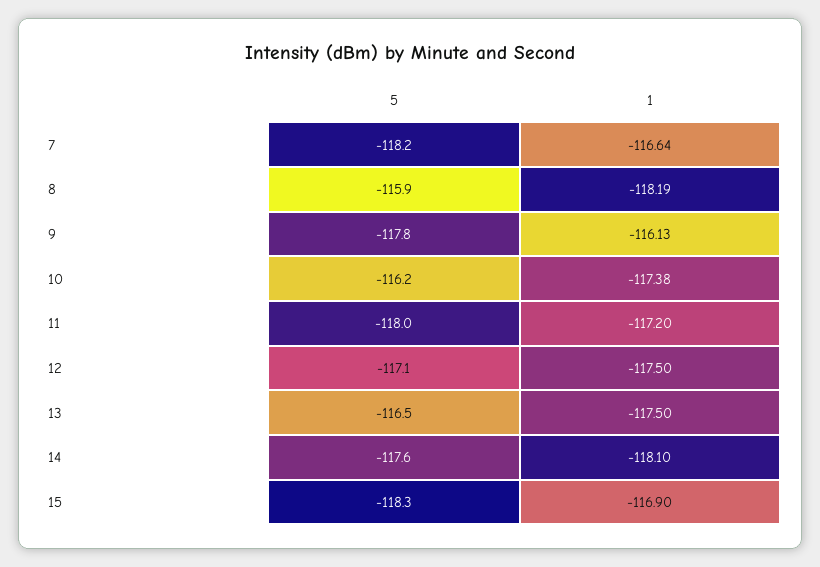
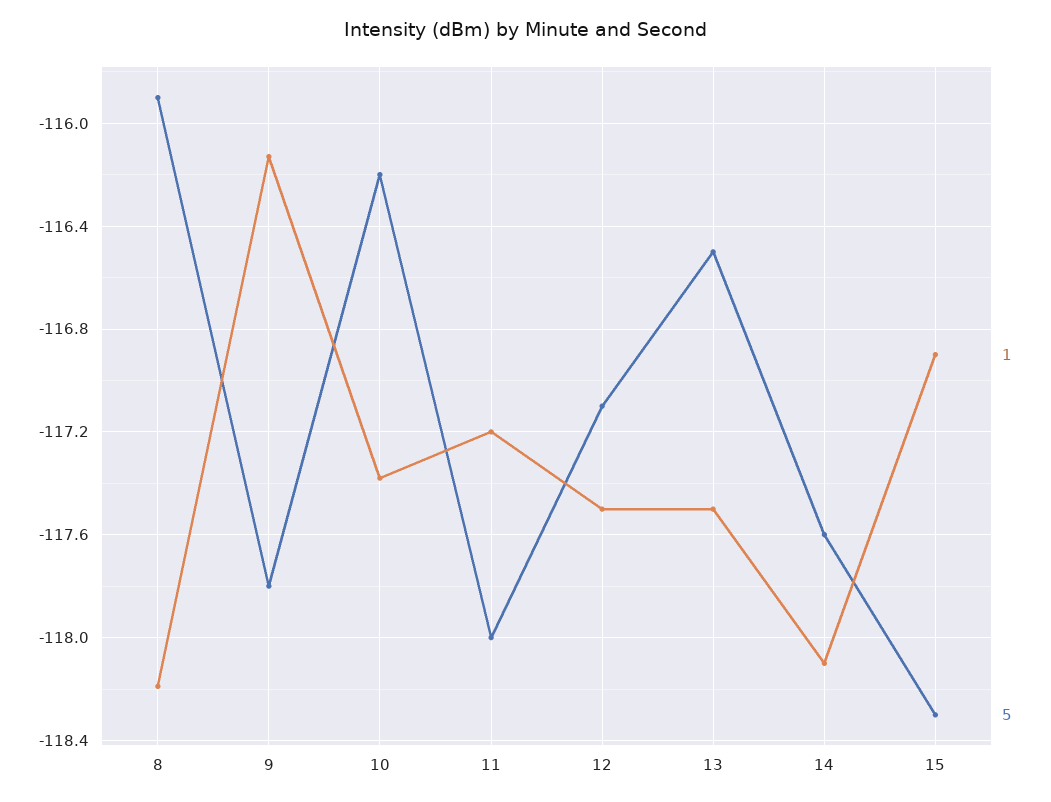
5, 7: -118.2 -> none
1, 7: -116.64 -> none

